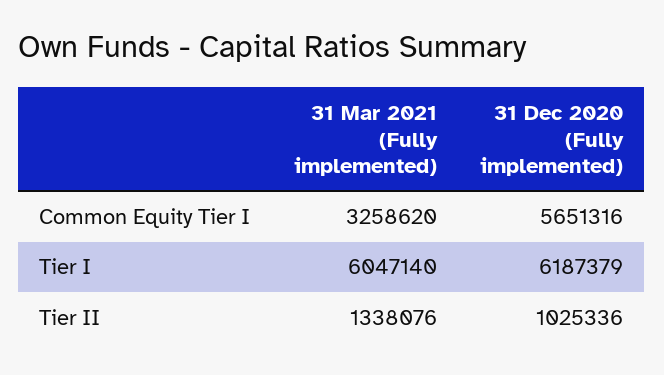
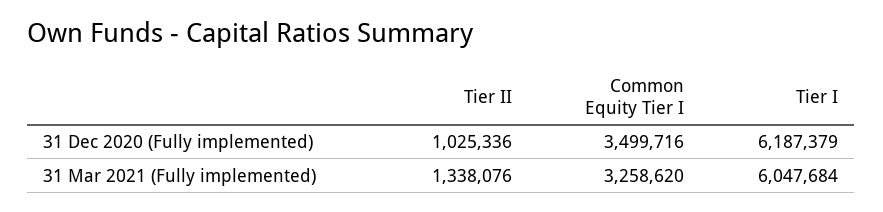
31 Dec 2020 (Fully implemented), Common Equity Tier I: 5651316 -> 3499716
31 Mar 2021 (Fully implemented), Tier I: 6047140 -> 6047684

